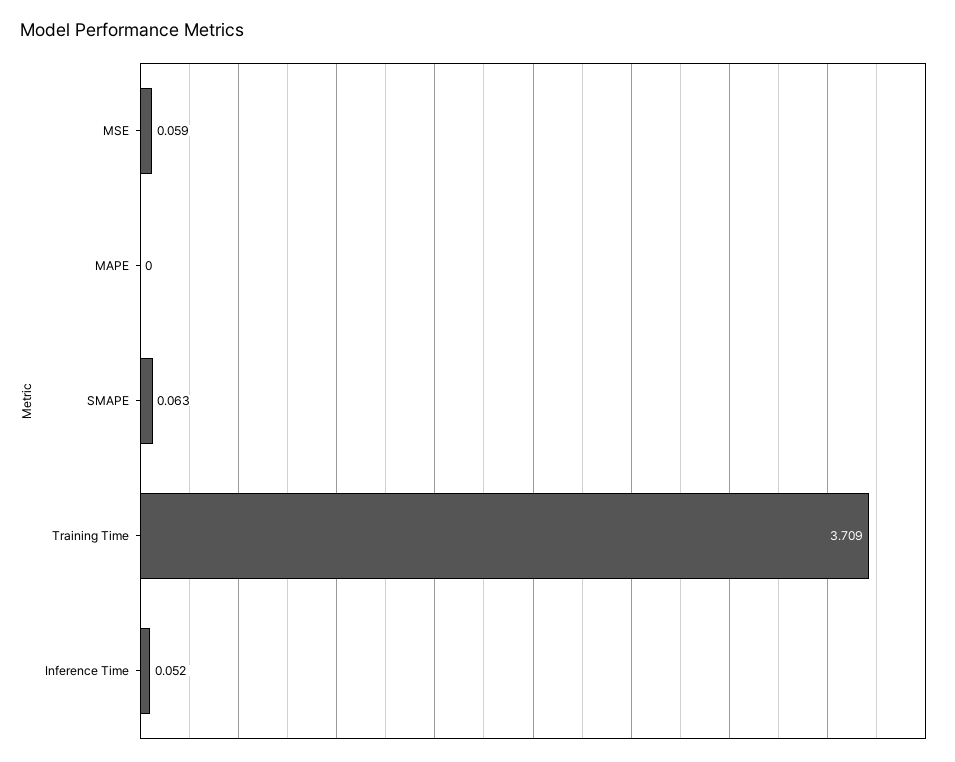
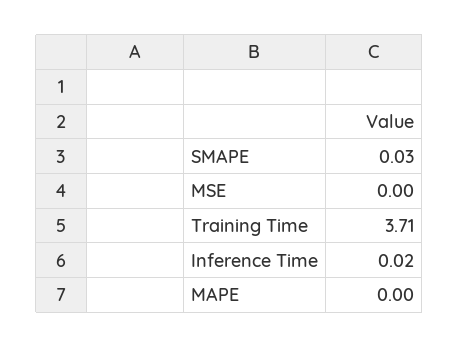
MSE: 0.059 -> 0
SMAPE: 0.063 -> 0.03
Inference Time: 0.052 -> 0.02

